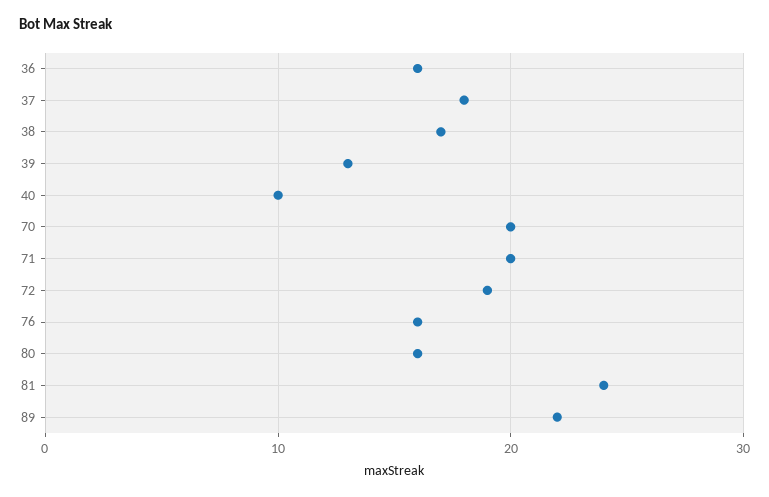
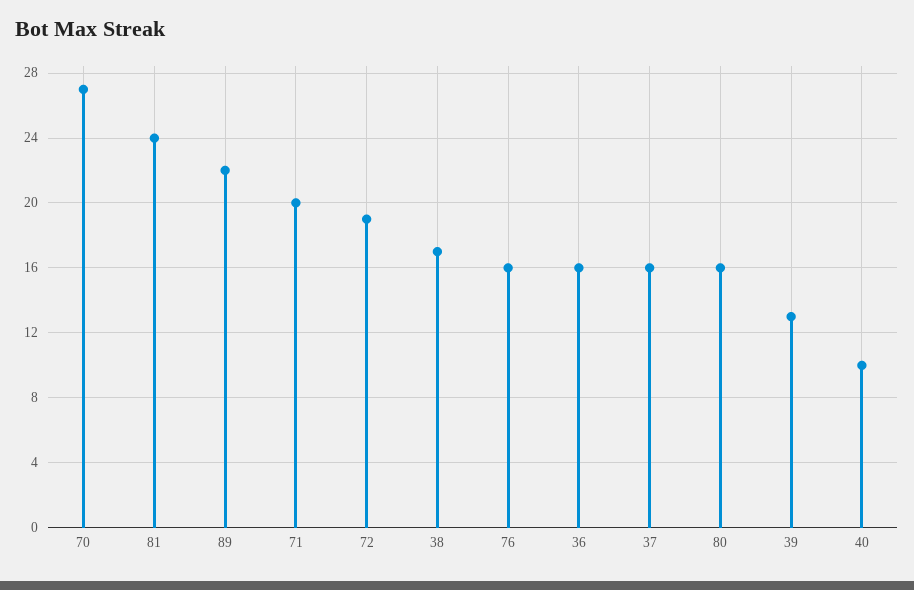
37: 18 -> 16
70: 20 -> 27

